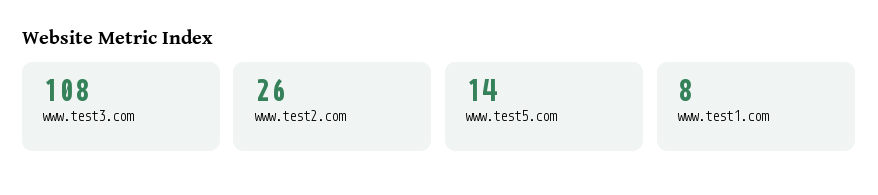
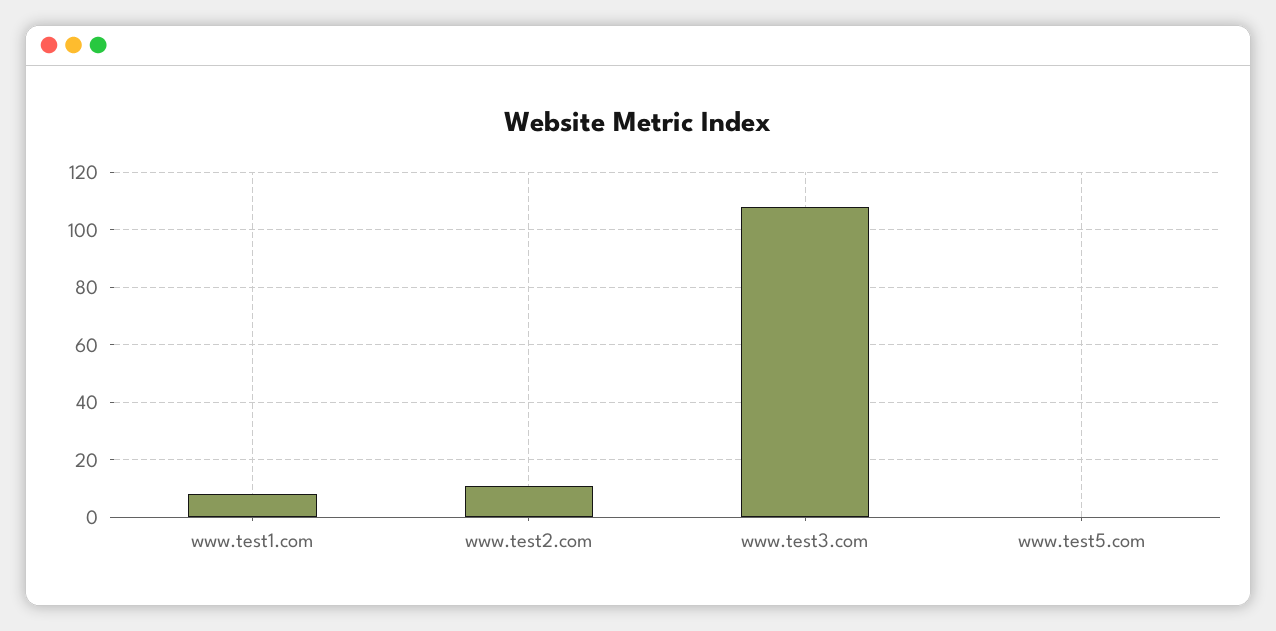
www.test2.com: 26 -> 10
www.test5.com: 14 -> 0

